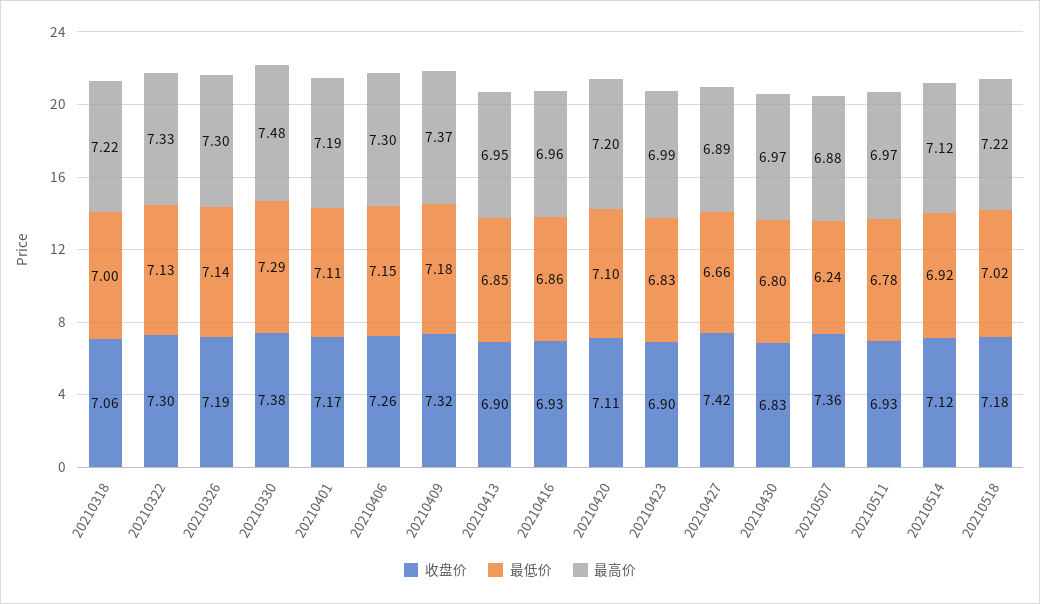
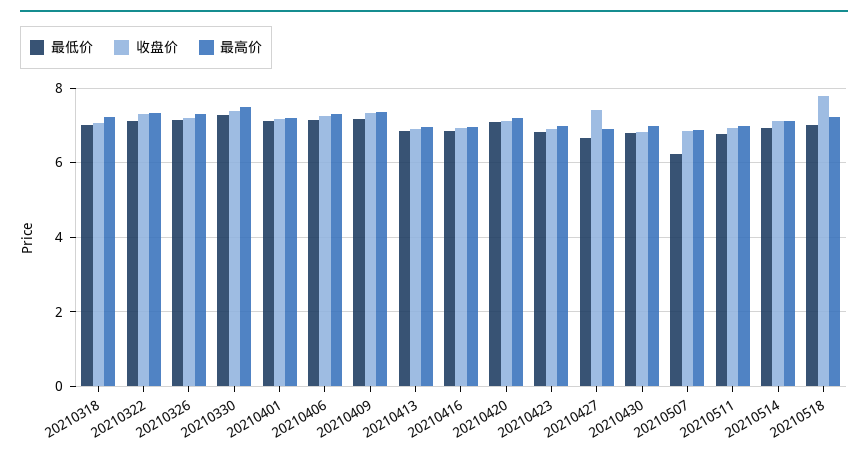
收盘价, 20210507: 7.36 -> 6.8
收盘价, 20210518: 7.18 -> 7.8

